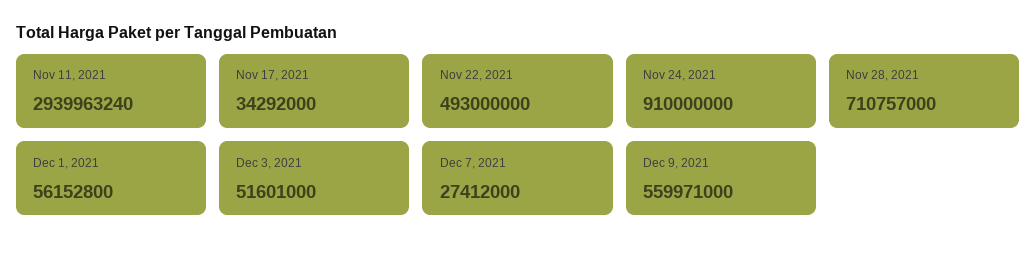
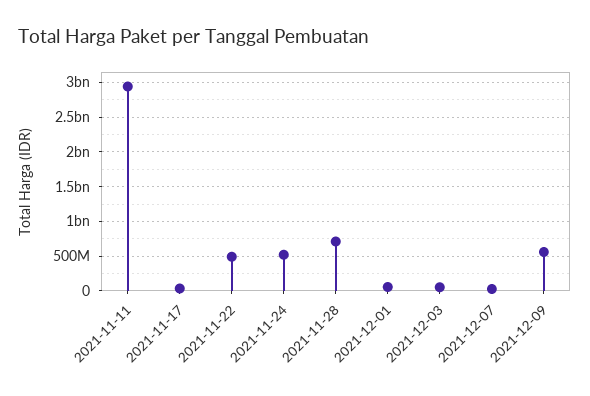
Nov 24, 2021: 910000000 -> 500000000

